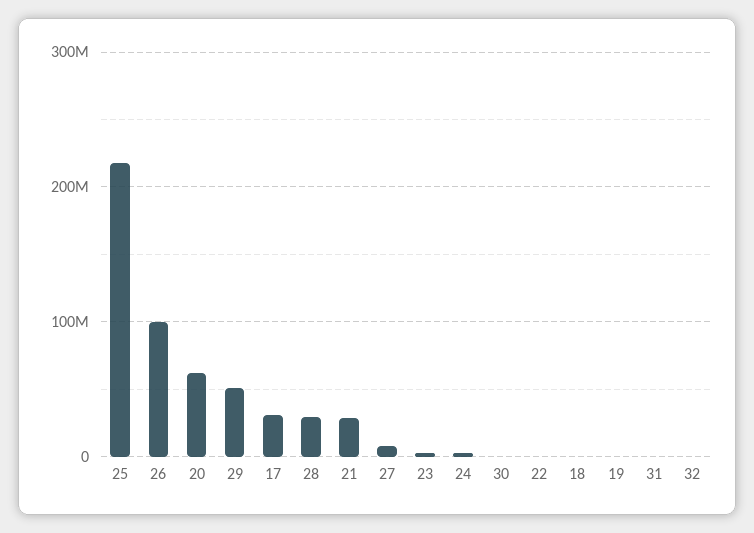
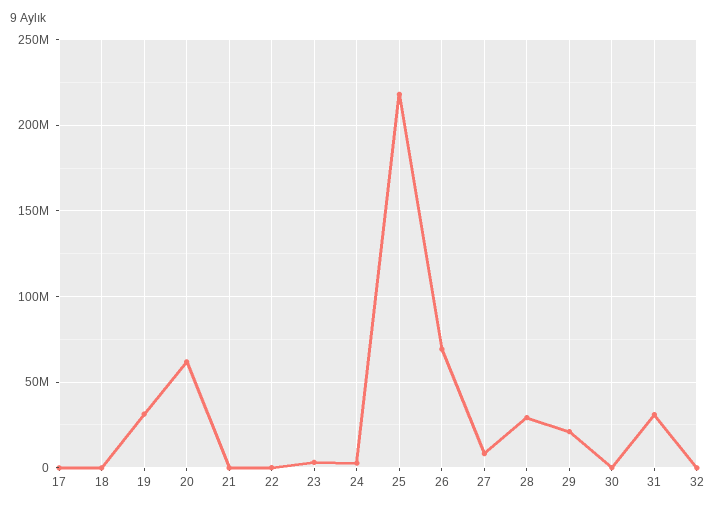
26: 100000000 -> 70000000
29: 50000000 -> 20000000
17: 30000000 -> 0
21: 30000000 -> 0
19: 0 -> 30000000
31: 0 -> 30000000

